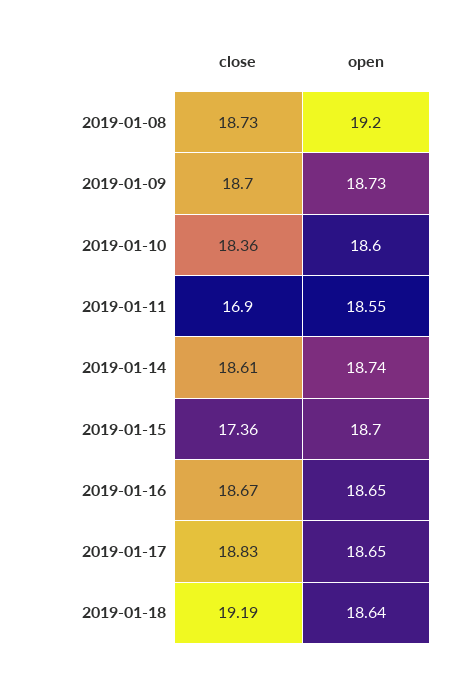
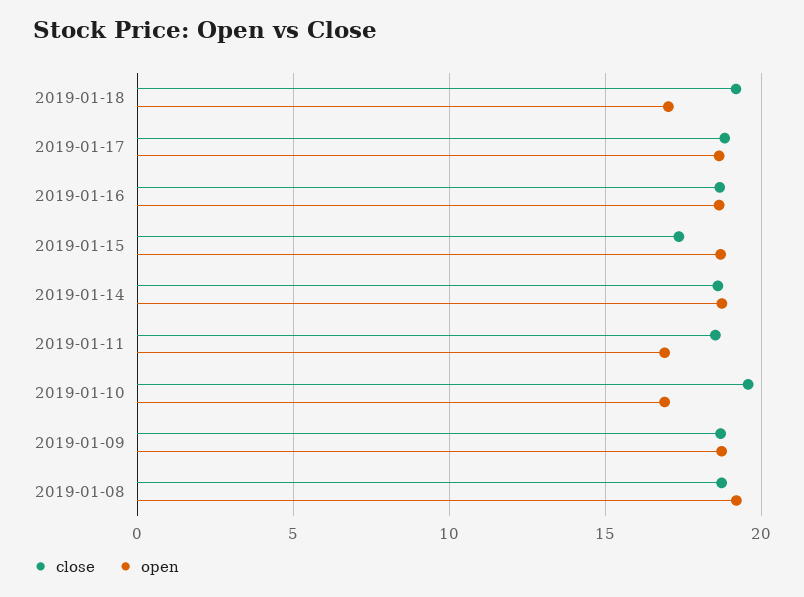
close, 2019-01-10: 18.36 -> 19.5
open, 2019-01-10: 18.6 -> 17
close, 2019-01-11: 16.9 -> 18.5
open, 2019-01-11: 18.55 -> 17
open, 2019-01-18: 18.64 -> 17

